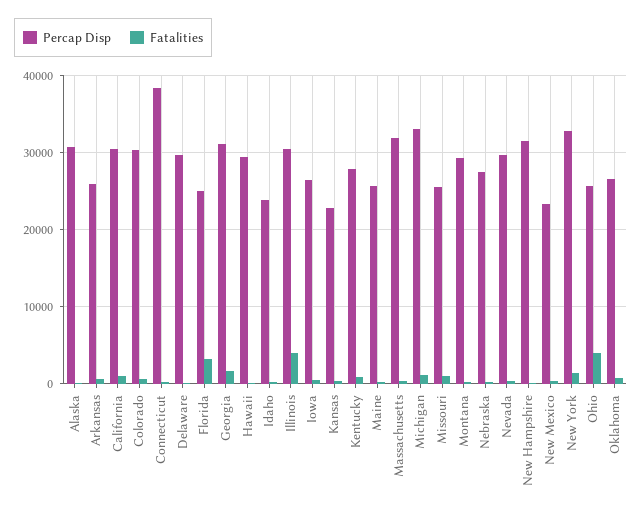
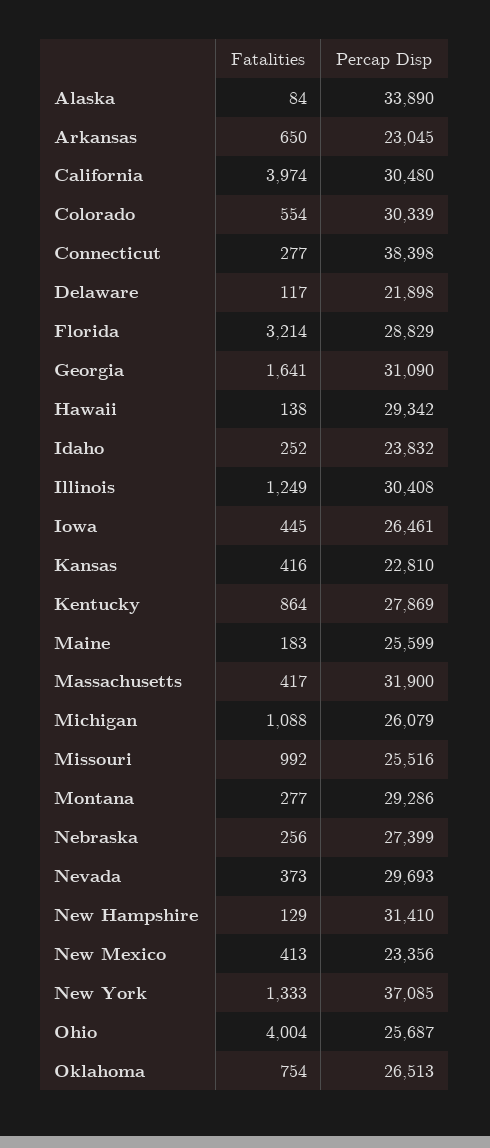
Percap Disp, Alaska: 31000 -> 33890
Percap Disp, Arkansas: 26000 -> 23045
Fatalities, California: 1000 -> 3974
Percap Disp, Delaware: 30000 -> 21898
Percap Disp, Florida: 25000 -> 28829
Fatalities, Illinois: 4000 -> 1249
Percap Disp, Michigan: 33000 -> 26079
Percap Disp, New York: 33000 -> 37085

